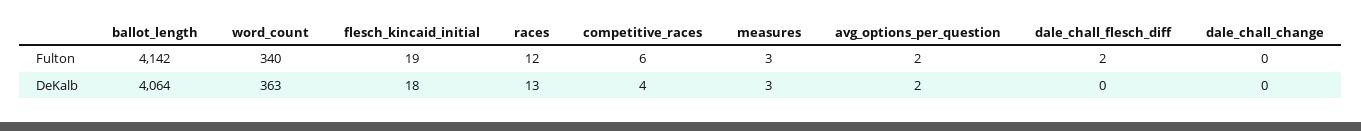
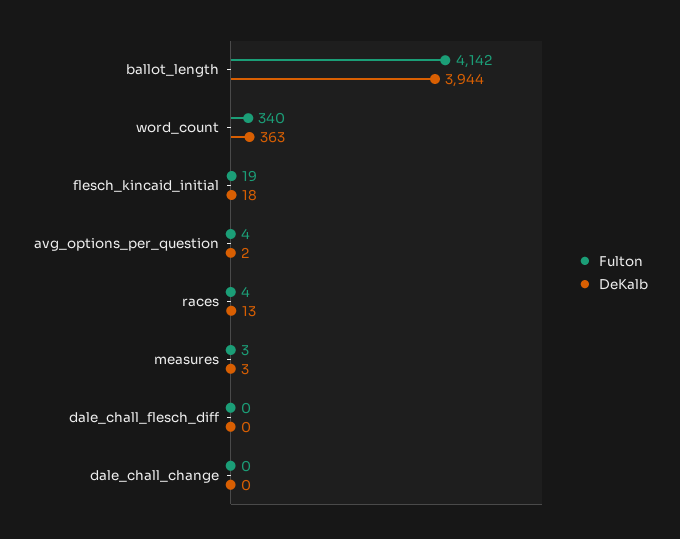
Fulton, races: 12 -> 4
Fulton, competitive_races: 6 -> none
Fulton, avg_options_per_question: 2 -> 4
Fulton, dale_chall_flesch_diff: 2 -> 0
DeKalb, ballot_length: 4064 -> 3944
DeKalb, competitive_races: 4 -> none

